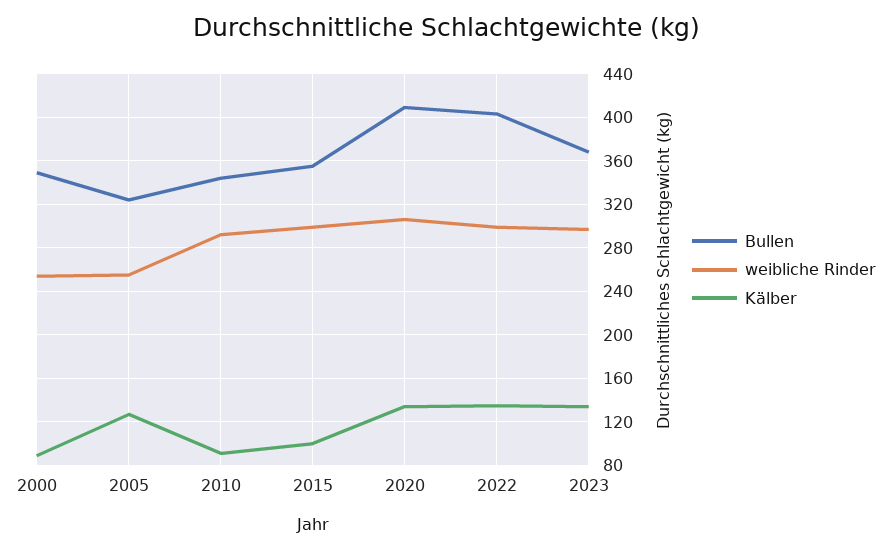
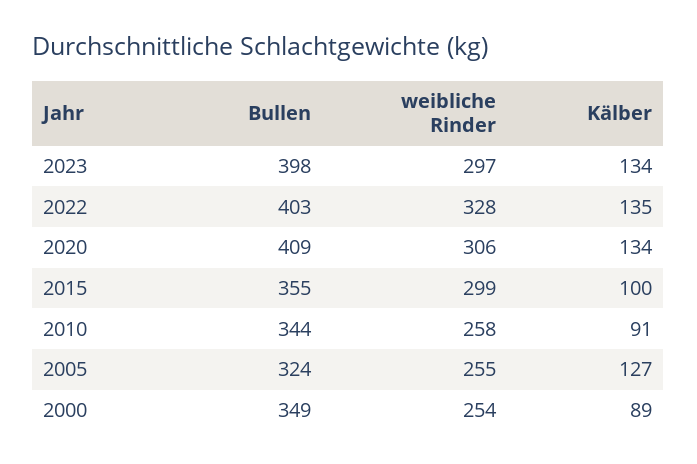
weibliche Rinder, 2010: 290 -> 258
weibliche Rinder, 2022: 300 -> 328
Bullen, 2023: 370 -> 398

